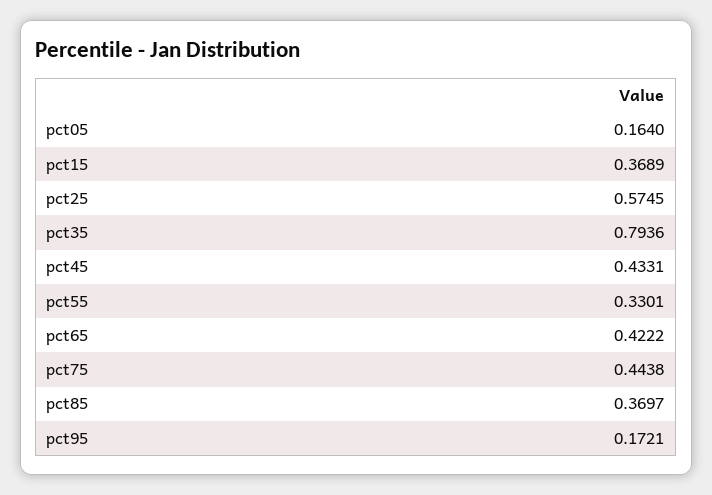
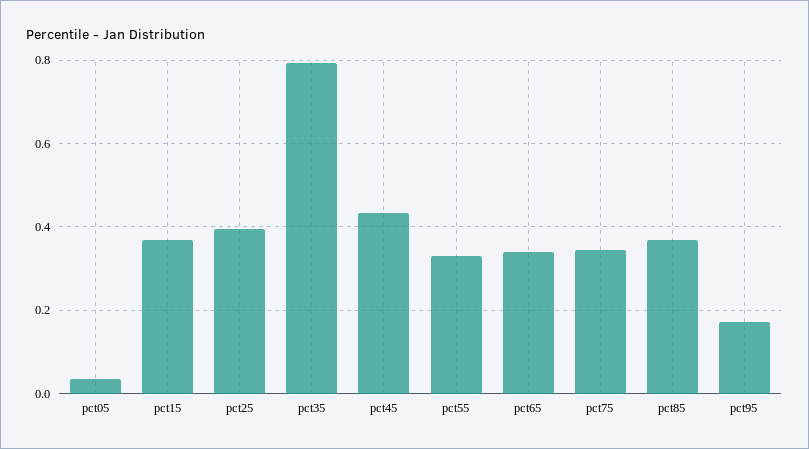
pct05: 0.164 -> 0.04
pct25: 0.5745 -> 0.4
pct65: 0.4222 -> 0.34
pct75: 0.4438 -> 0.34

